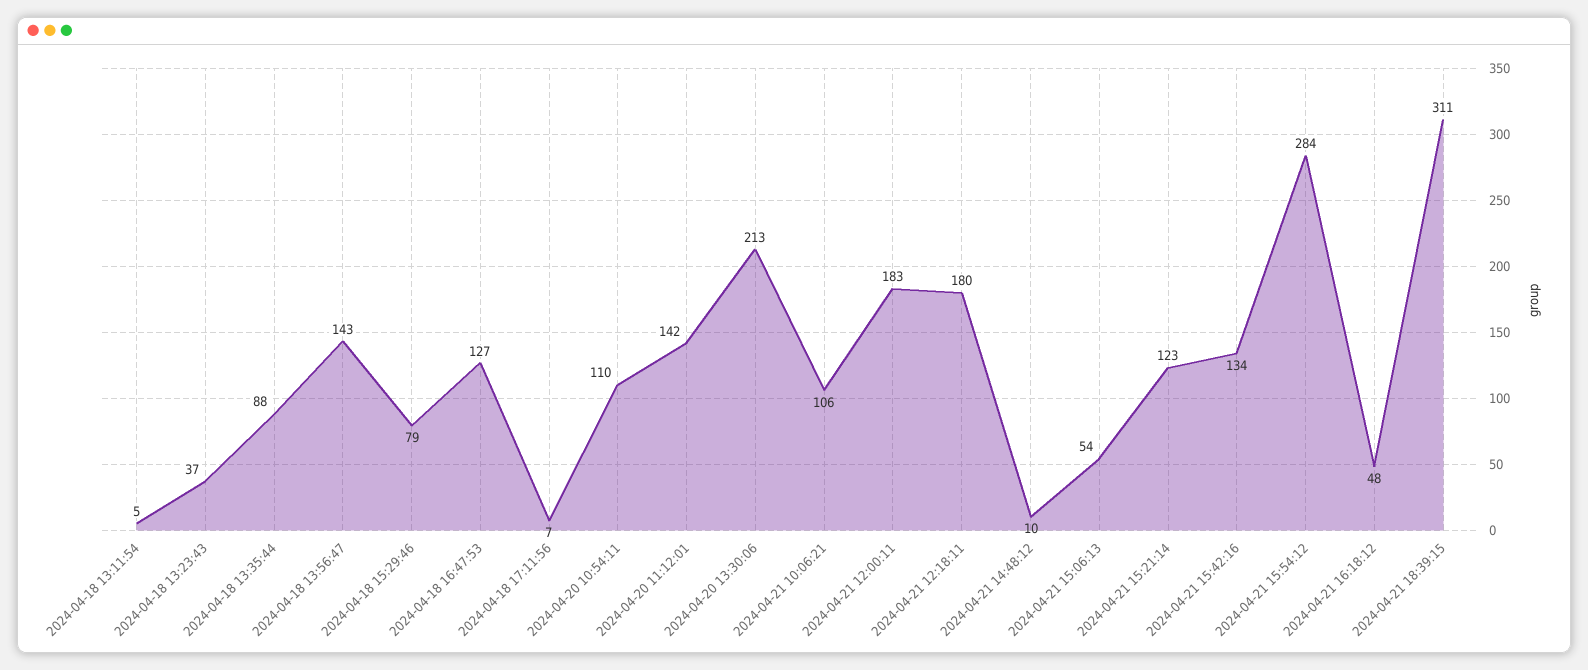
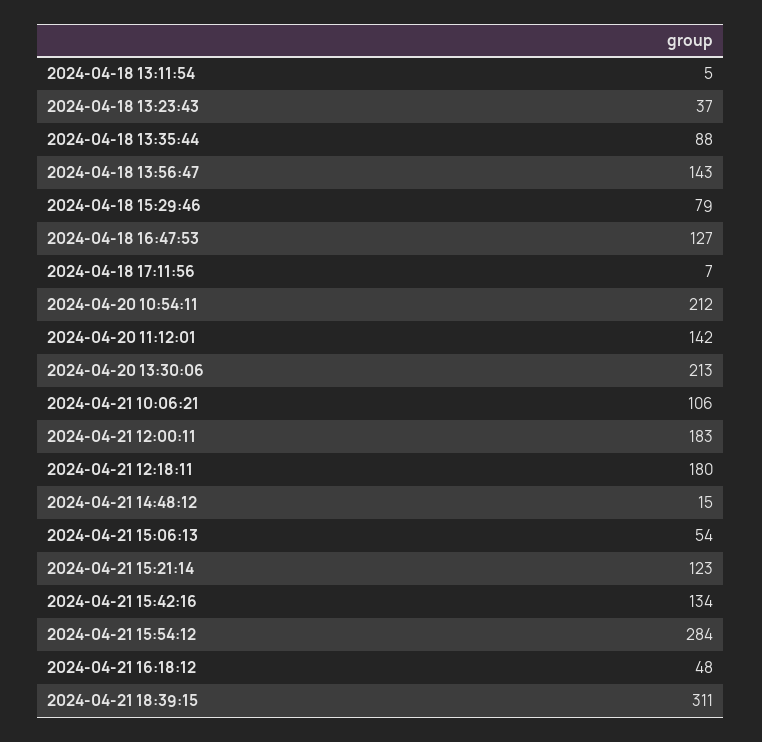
2024-04-20 10:54:11: 110 -> 212
2024-04-21 14:48:12: 10 -> 15

